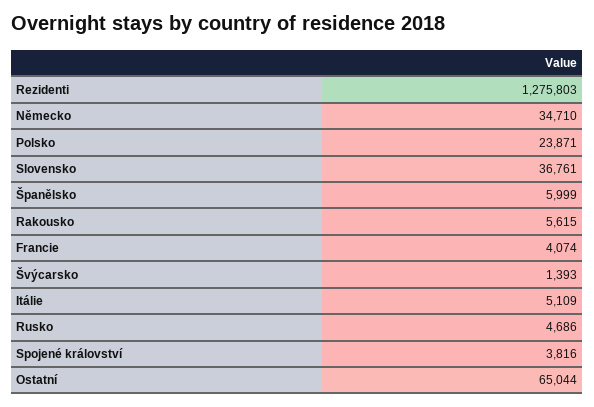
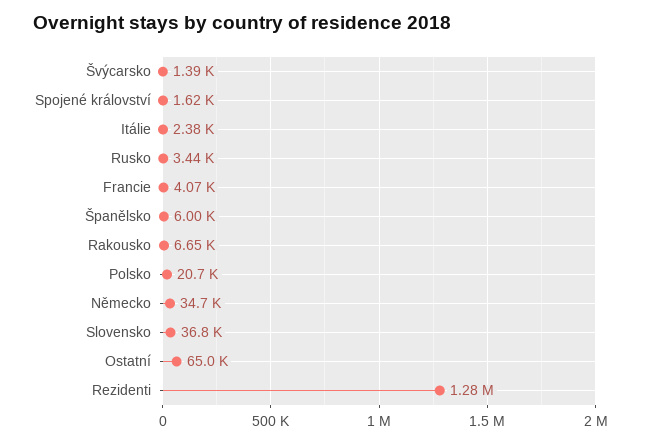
Polsko: 23871 -> 20700
Rakousko: 5615 -> 6650
Itálie: 5109 -> 2380
Rusko: 4686 -> 3440
Spojené království: 3816 -> 1620

